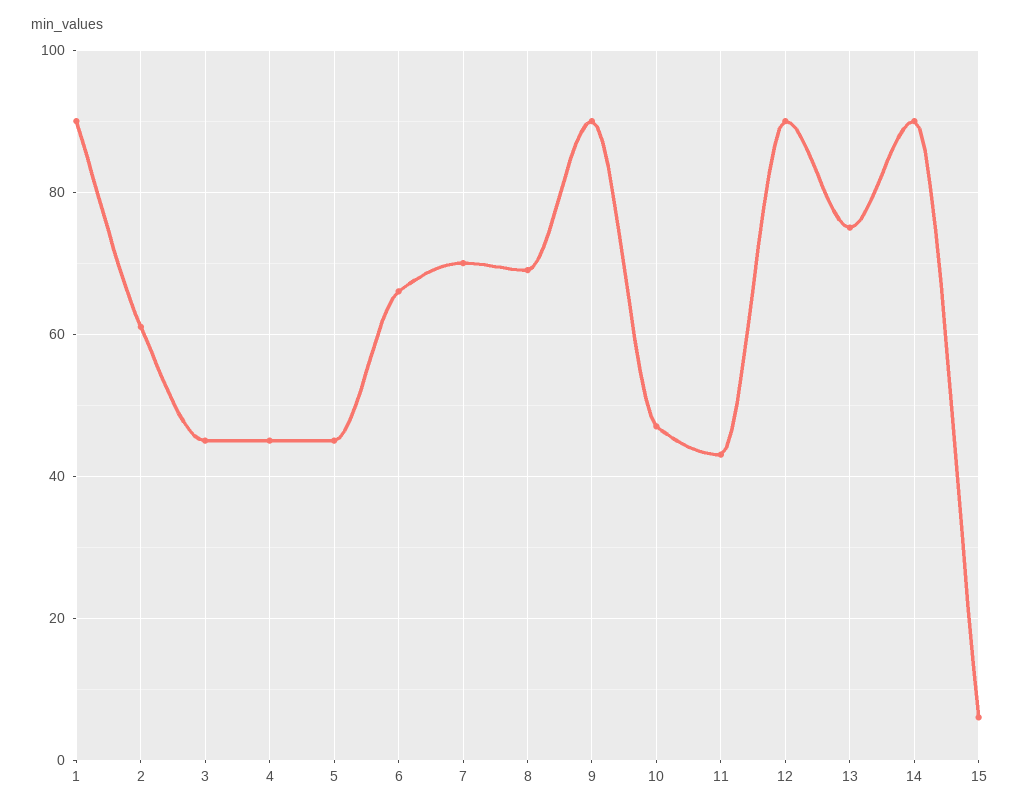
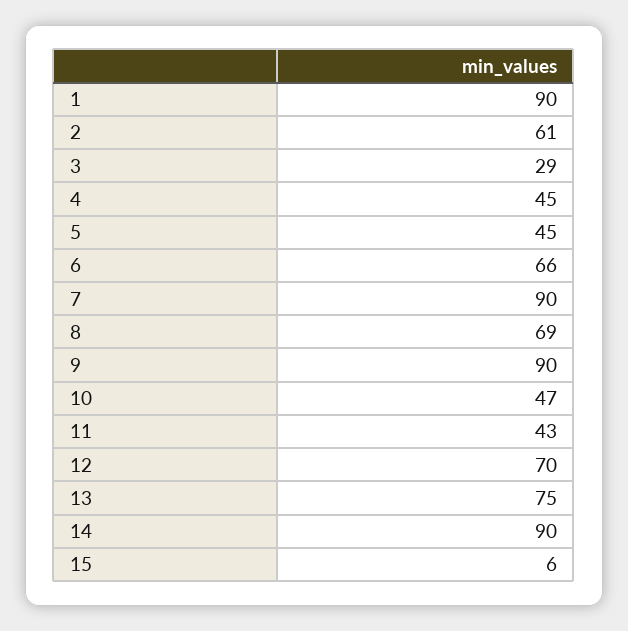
3: 45 -> 29
7: 70 -> 90
12: 90 -> 70

